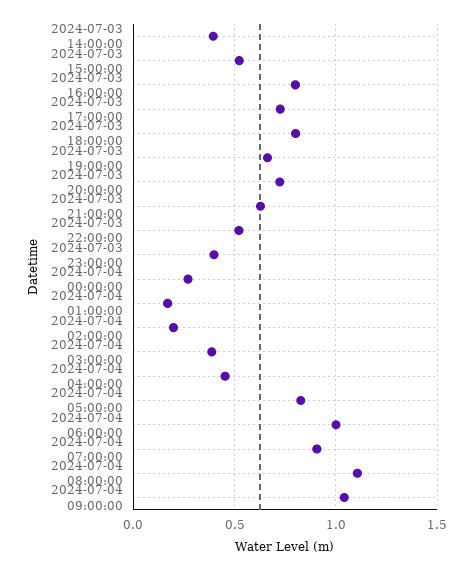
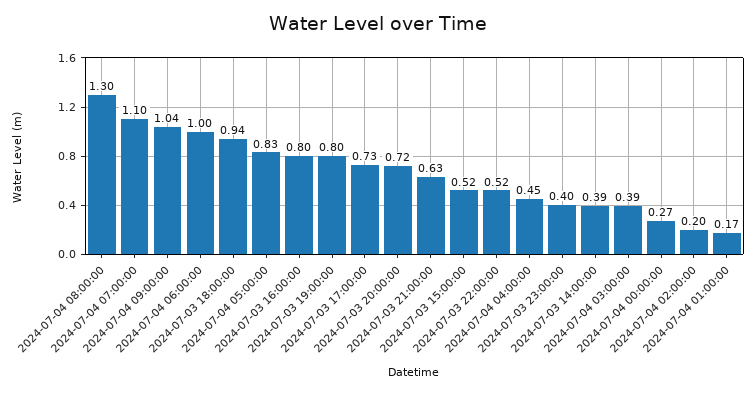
2024-07-03 18:00:00: 0.8 -> 0.94
2024-07-03 19:00:00: 0.65 -> 0.8
2024-07-04 07:00:00: 0.9 -> 1.1
2024-07-04 08:00:00: 1.1 -> 1.3

